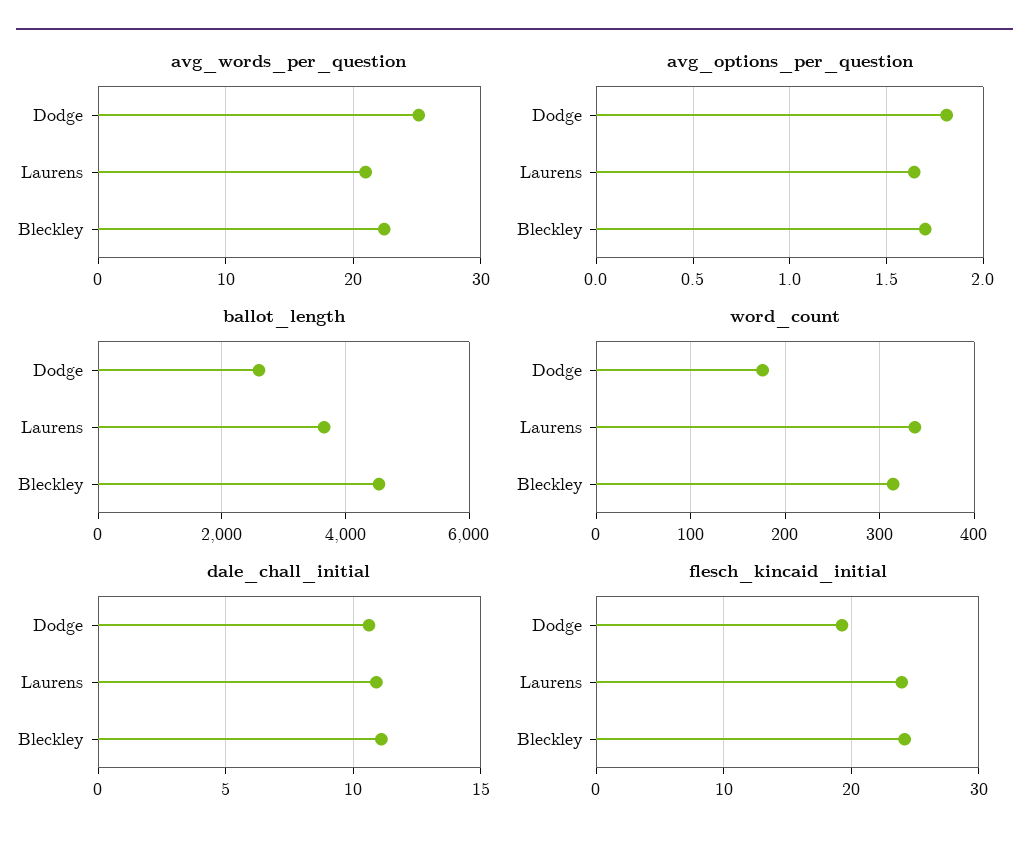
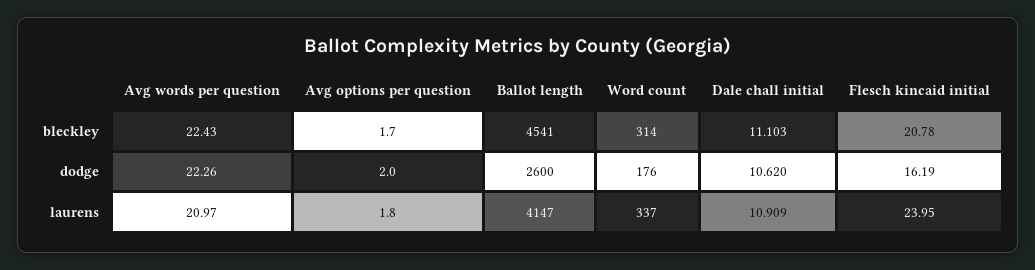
avg_words_per_question, Dodge: 25 -> 22.26
avg_options_per_question, Dodge: 1.8 -> 2
avg_options_per_question, Laurens: 1.65 -> 1.8
ballot_length, Laurens: 3600 -> 4147
flesch_kincaid_initial, Dodge: 19 -> 16.19
flesch_kincaid_initial, Bleckley: 24 -> 20.78

